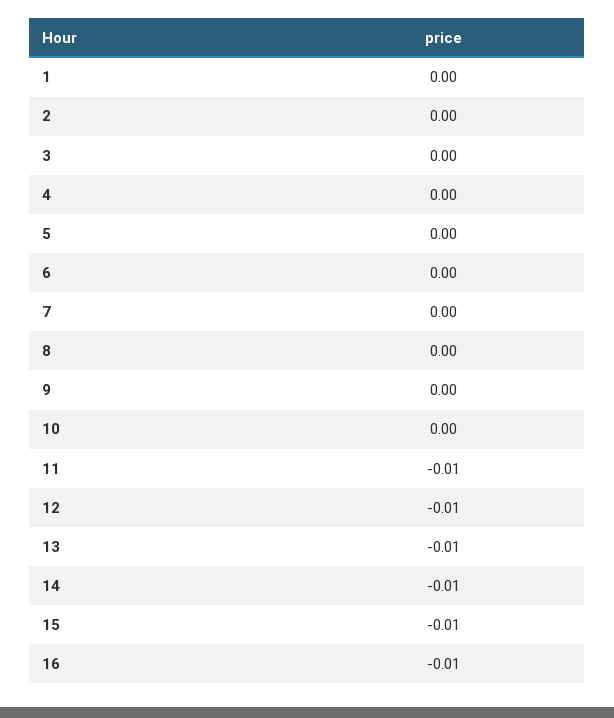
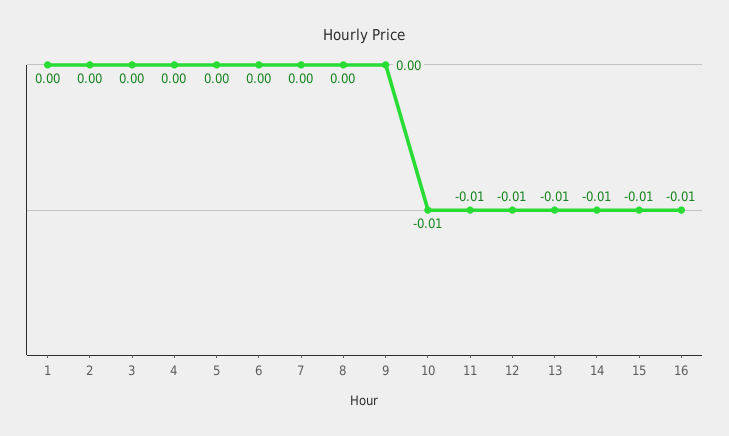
10: 0 -> -0.01

